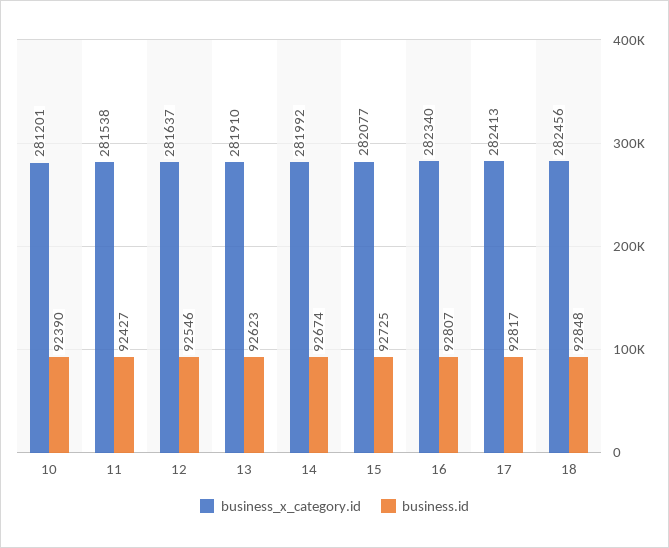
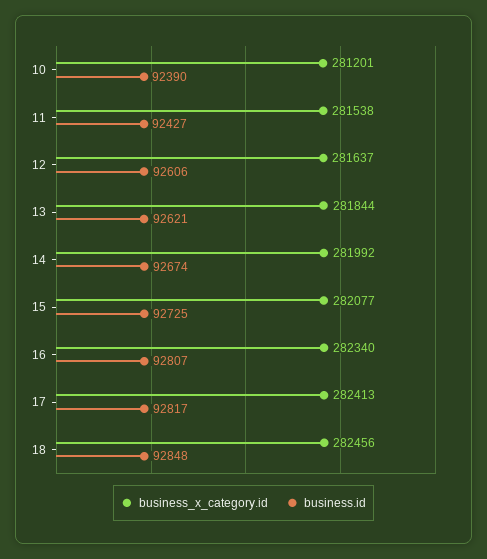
business.id, 12: 92546 -> 92606
business_x_category.id, 13: 281910 -> 281844
business.id, 13: 92623 -> 92621

